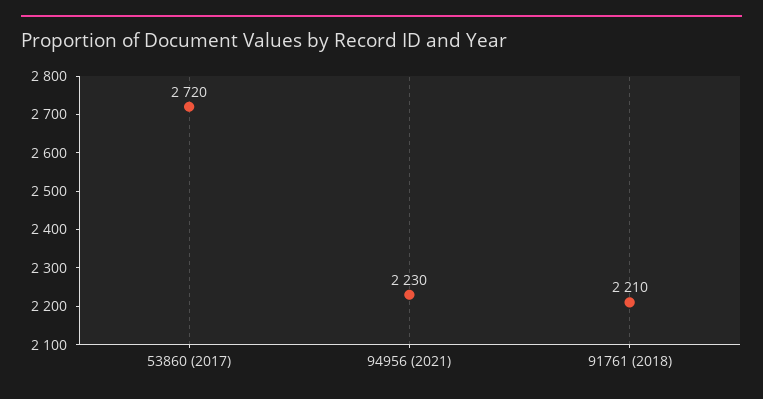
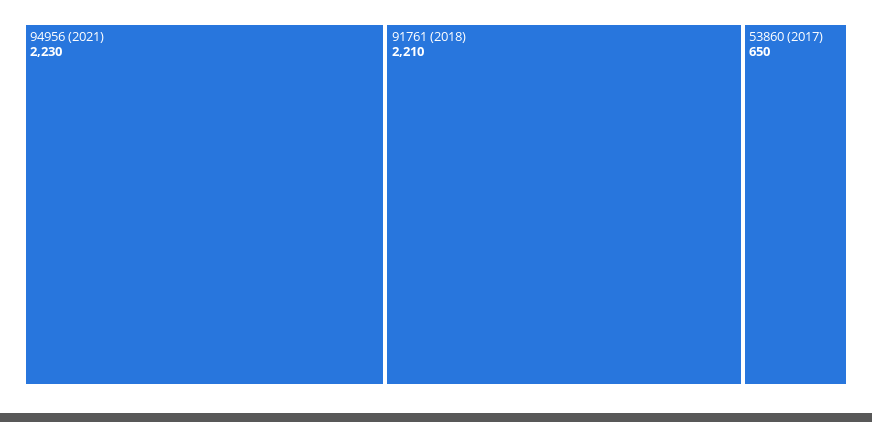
53860 (2017): 2720 -> 650

